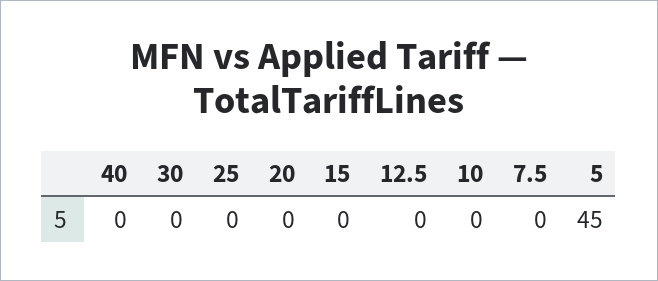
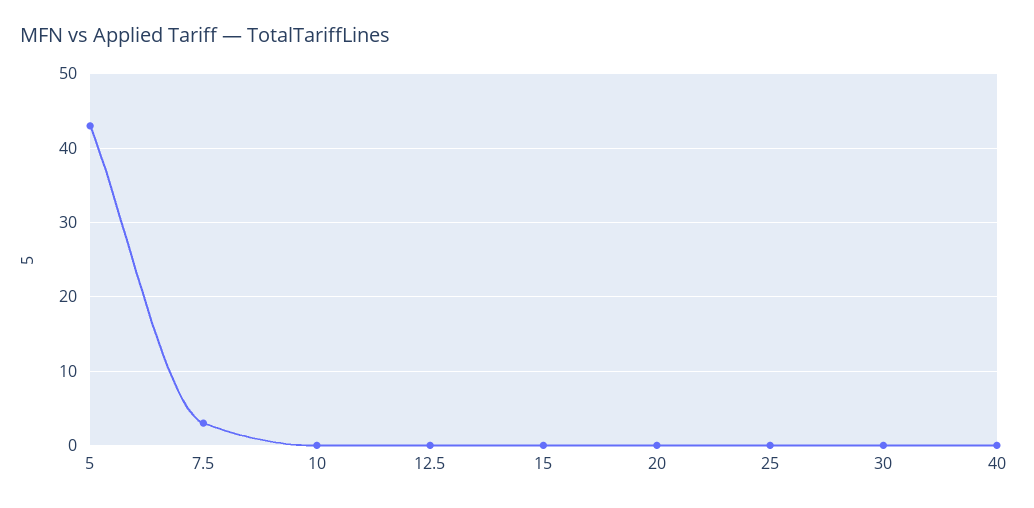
7.5: 0 -> 3
5: 45 -> 43

